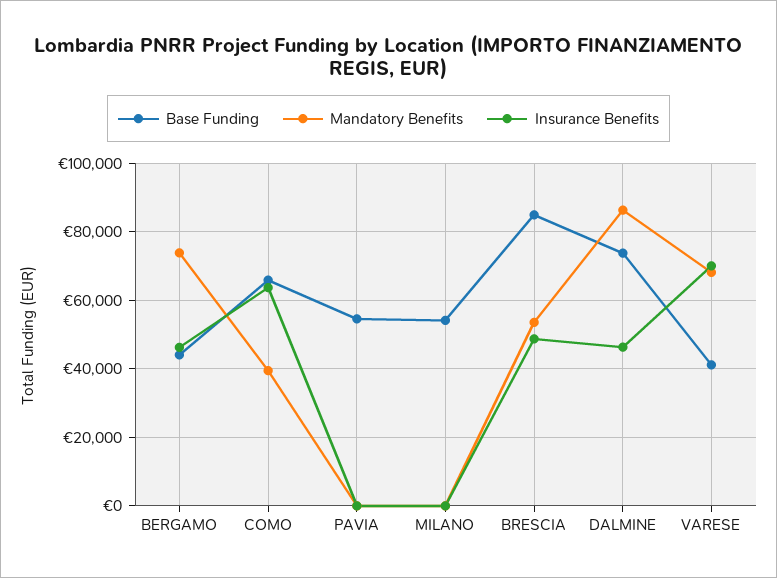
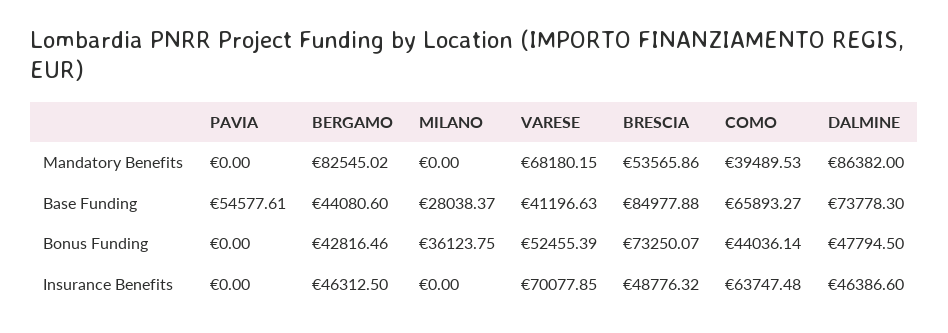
Mandatory Benefits, BERGAMO: 74000 -> 82545.02
Base Funding, MILANO: 54000 -> 28038.37
Bonus Funding, PAVIA: none -> 0
Bonus Funding, BERGAMO: none -> 42816.46
Bonus Funding, MILANO: none -> 36123.75
Bonus Funding, VARESE: none -> 52455.39
Bonus Funding, BRESCIA: none -> 73250.07
Bonus Funding, COMO: none -> 44036.14
Bonus Funding, DALMINE: none -> 47794.5

